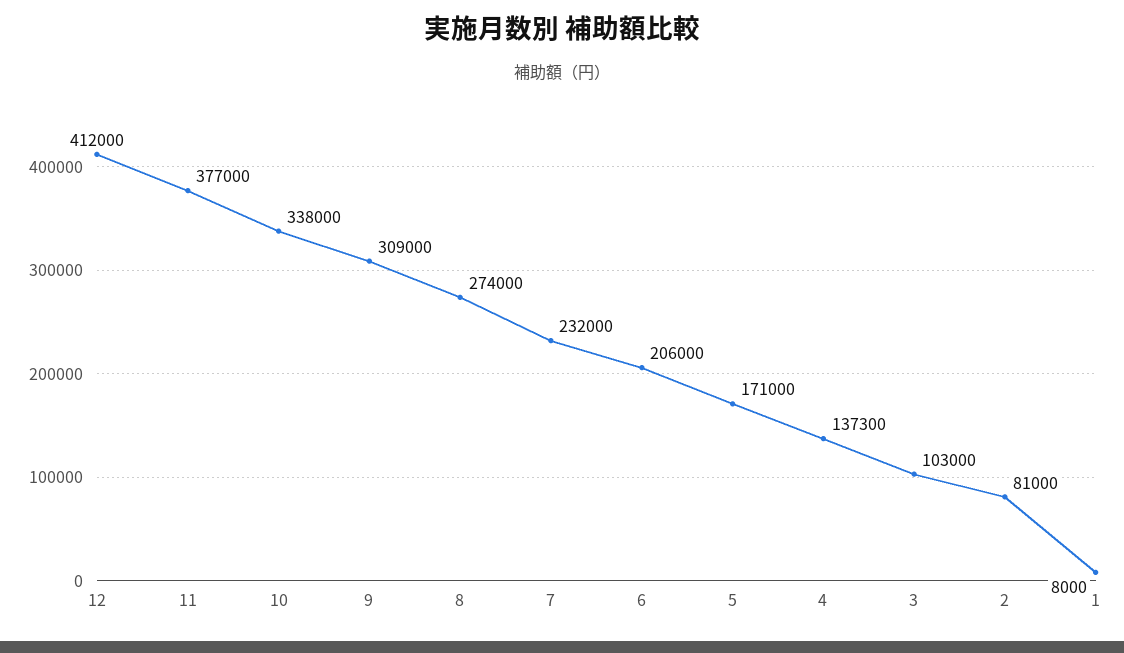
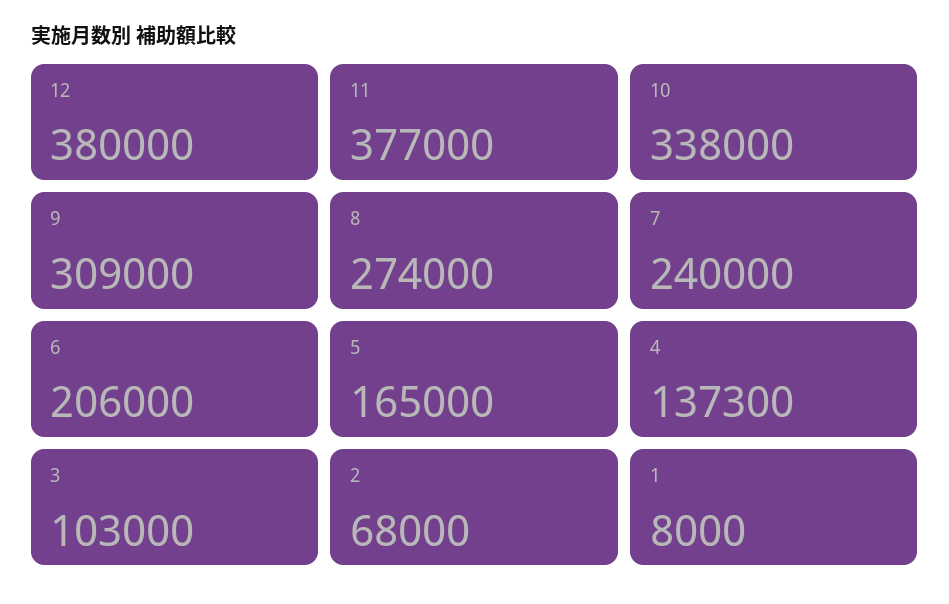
12: 412000 -> 380000
7: 232000 -> 240000
5: 171000 -> 165000
2: 81000 -> 68000

